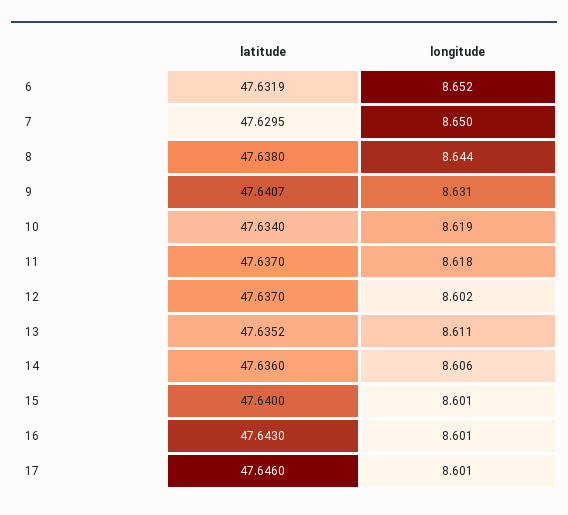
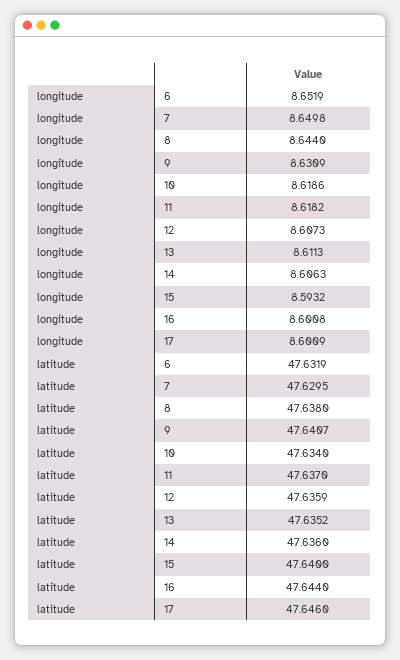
latitude, 12: 47.637 -> 47.6359
longitude, 12: 8.602 -> 8.6073
longitude, 15: 8.601 -> 8.5932
latitude, 16: 47.643 -> 47.644

